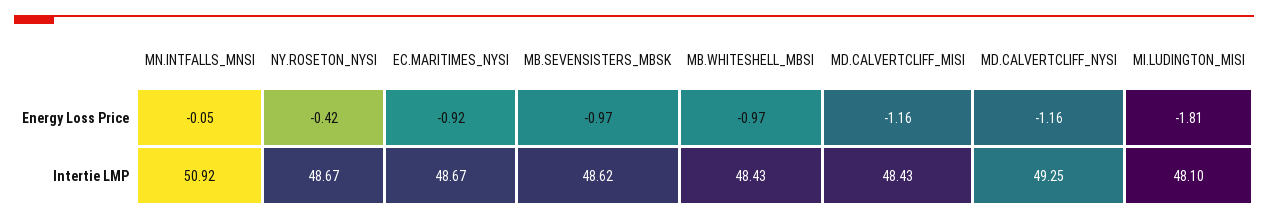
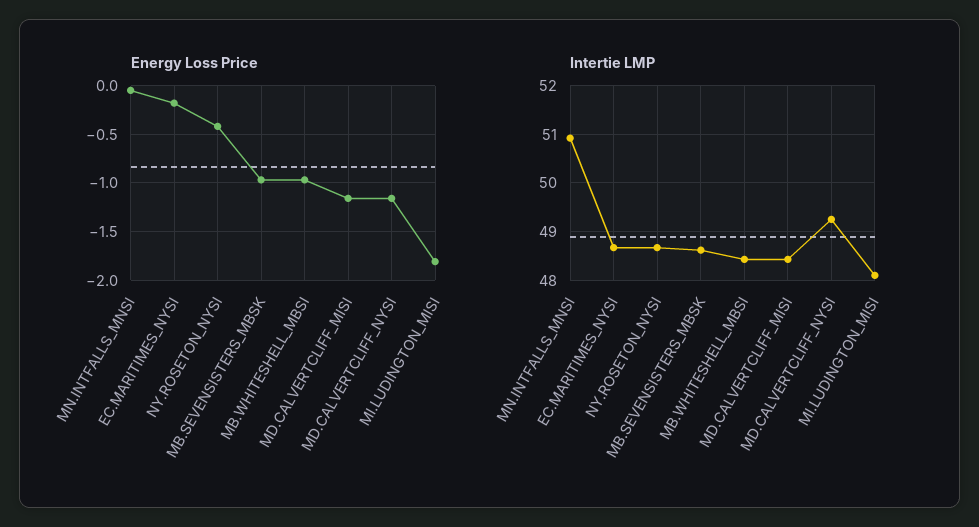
Energy Loss Price, EC.MARITIMES_NYSI: -0.92 -> -0.2

